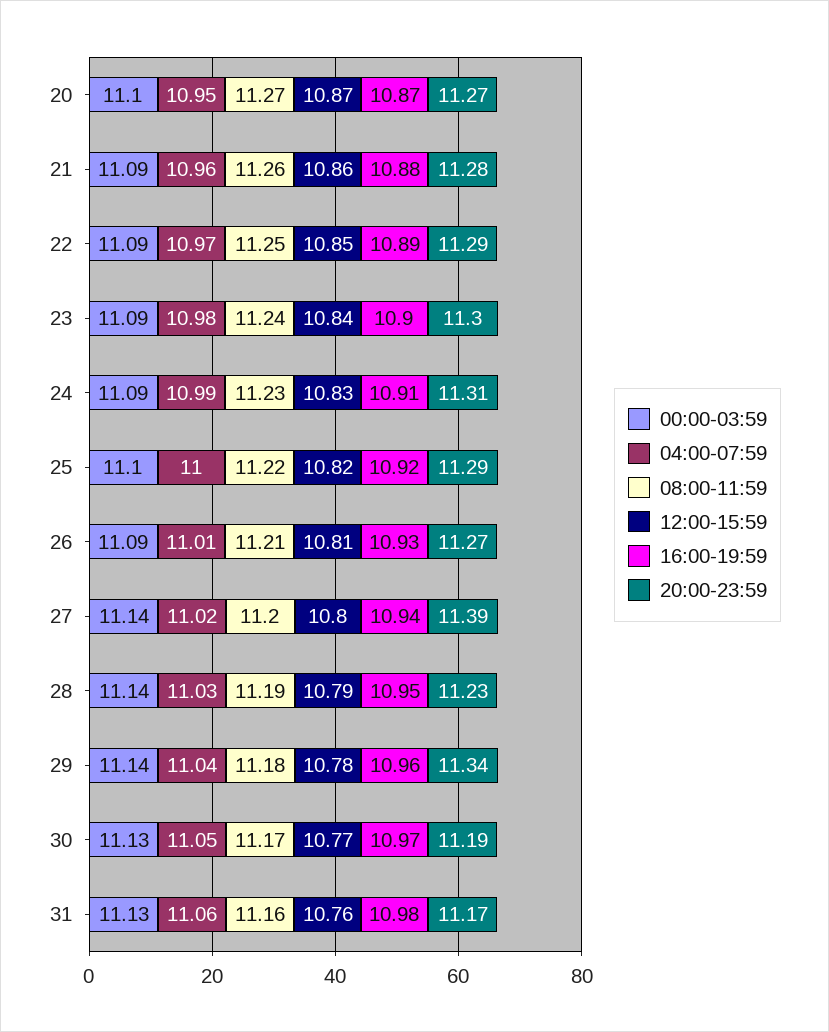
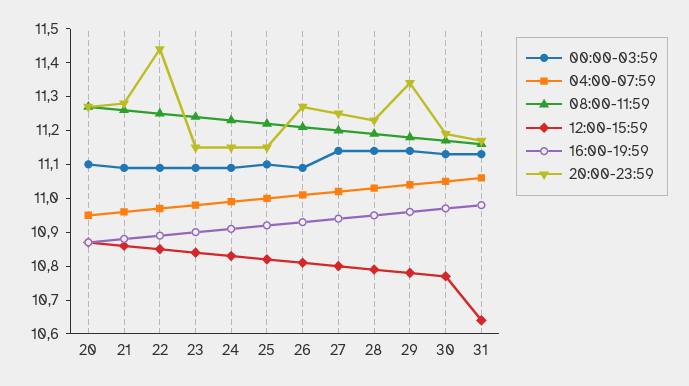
20:00-23:59, 22: 11.29 -> 11.45
20:00-23:59, 23: 11.3 -> 11.15
20:00-23:59, 24: 11.31 -> 11.15
20:00-23:59, 25: 11.29 -> 11.15
20:00-23:59, 27: 11.39 -> 11.25
12:00-15:59, 31: 10.76 -> 10.65

